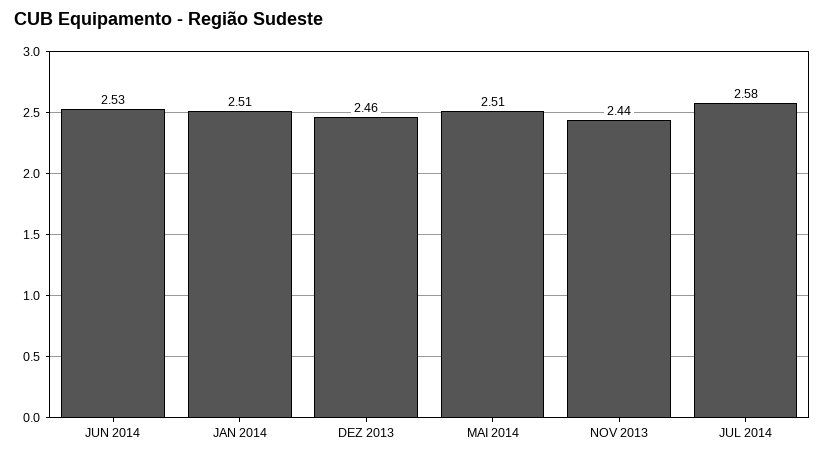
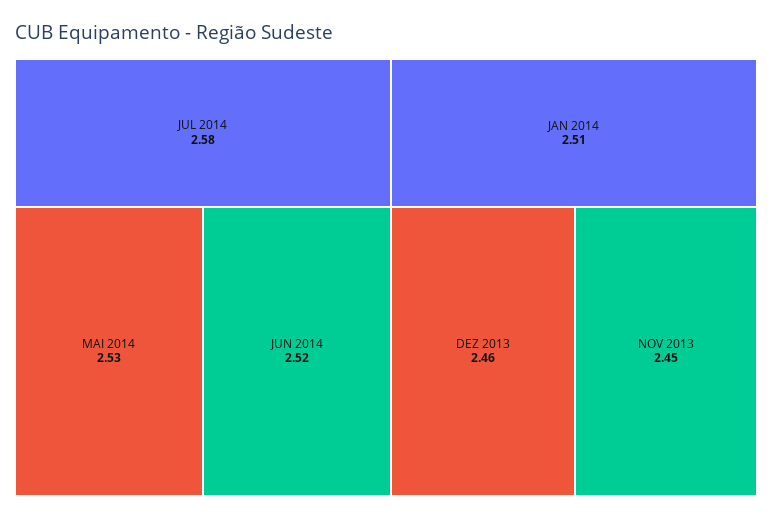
JUN 2014: 2.53 -> 2.52
MAI 2014: 2.51 -> 2.53
NOV 2013: 2.44 -> 2.45

